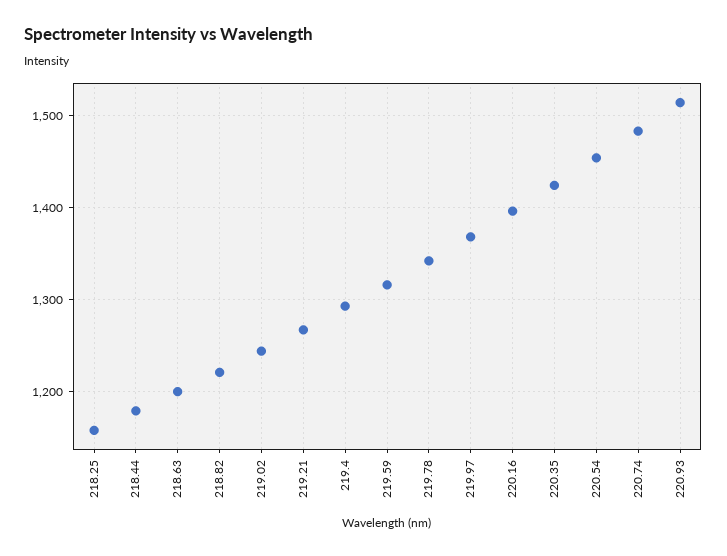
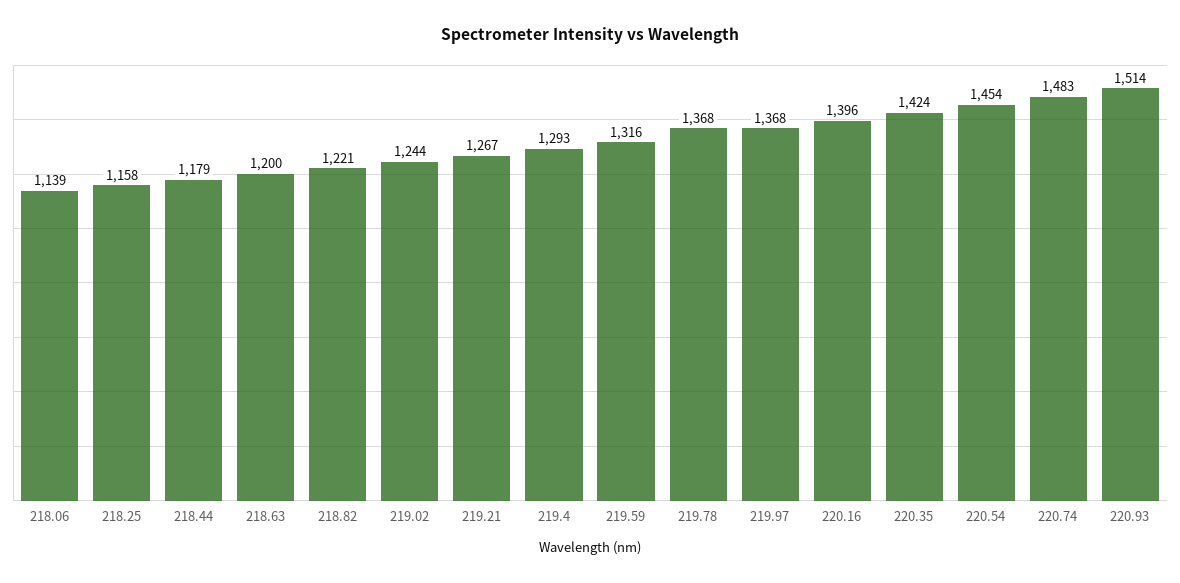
219.78: 1340 -> 1368
218.06: none -> 1139

